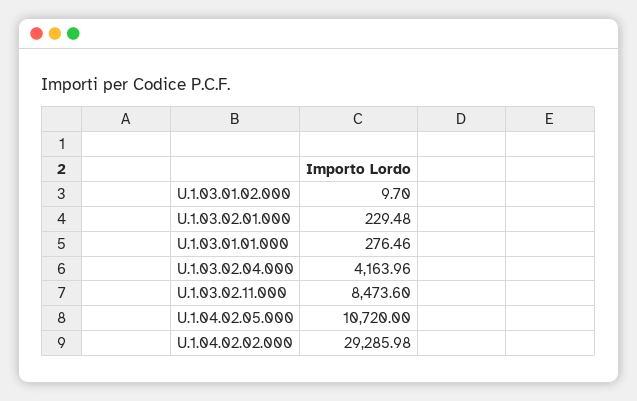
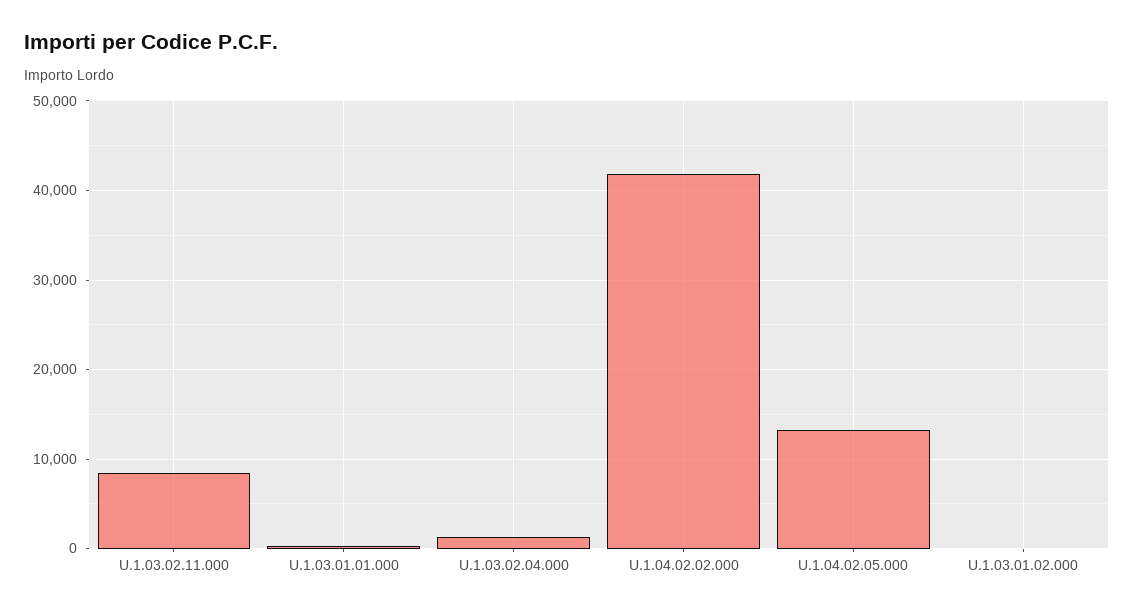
U.1.03.02.01.000: 229.48 -> none
U.1.03.02.04.000: 4163.96 -> 1000
U.1.04.02.05.000: 10720 -> 13000
U.1.04.02.02.000: 29285.98 -> 42000

